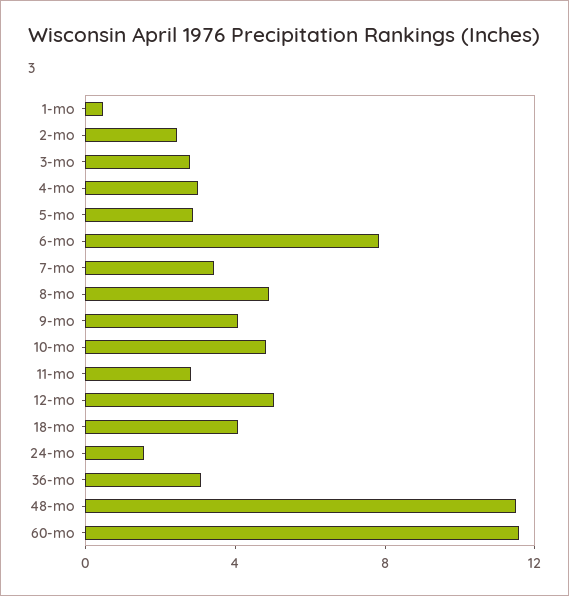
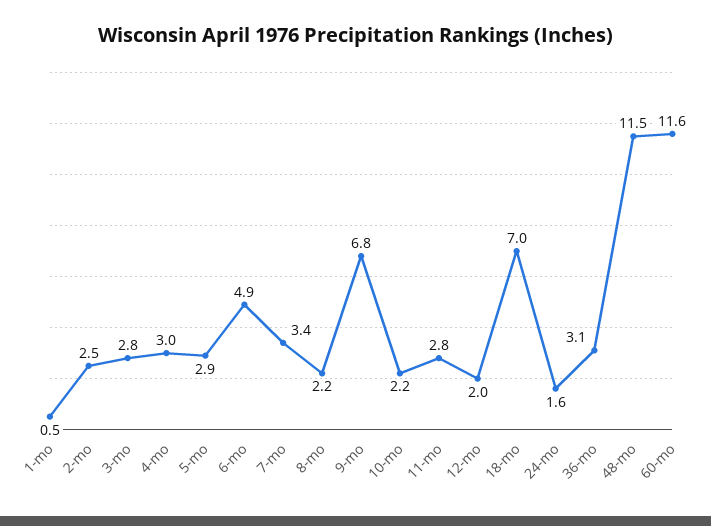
6-mo: 8 -> 4.9
8-mo: 5 -> 2.2
9-mo: 4 -> 6.8
10-mo: 5 -> 2.2
12-mo: 5 -> 2
18-mo: 4 -> 7

